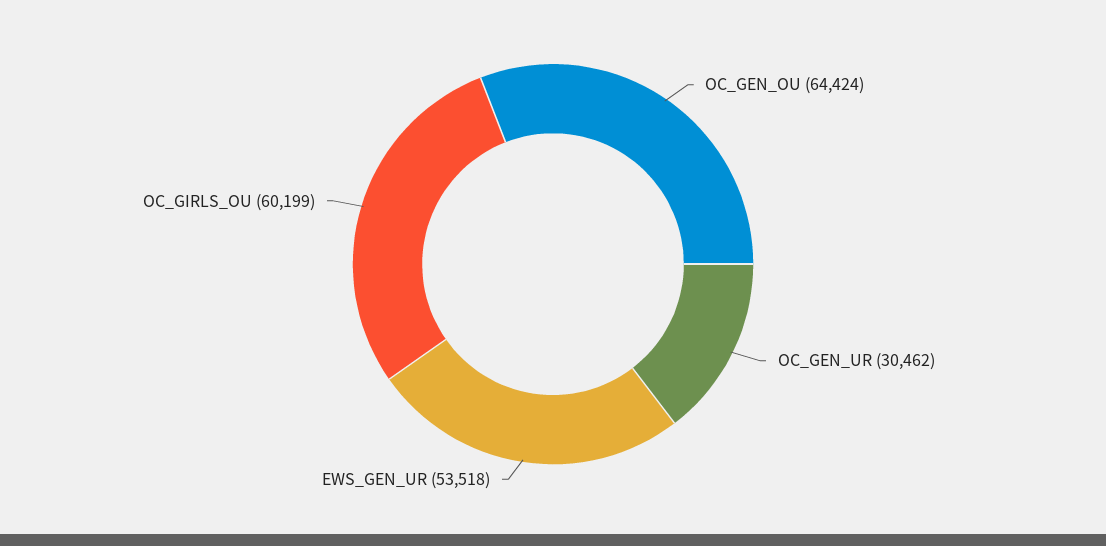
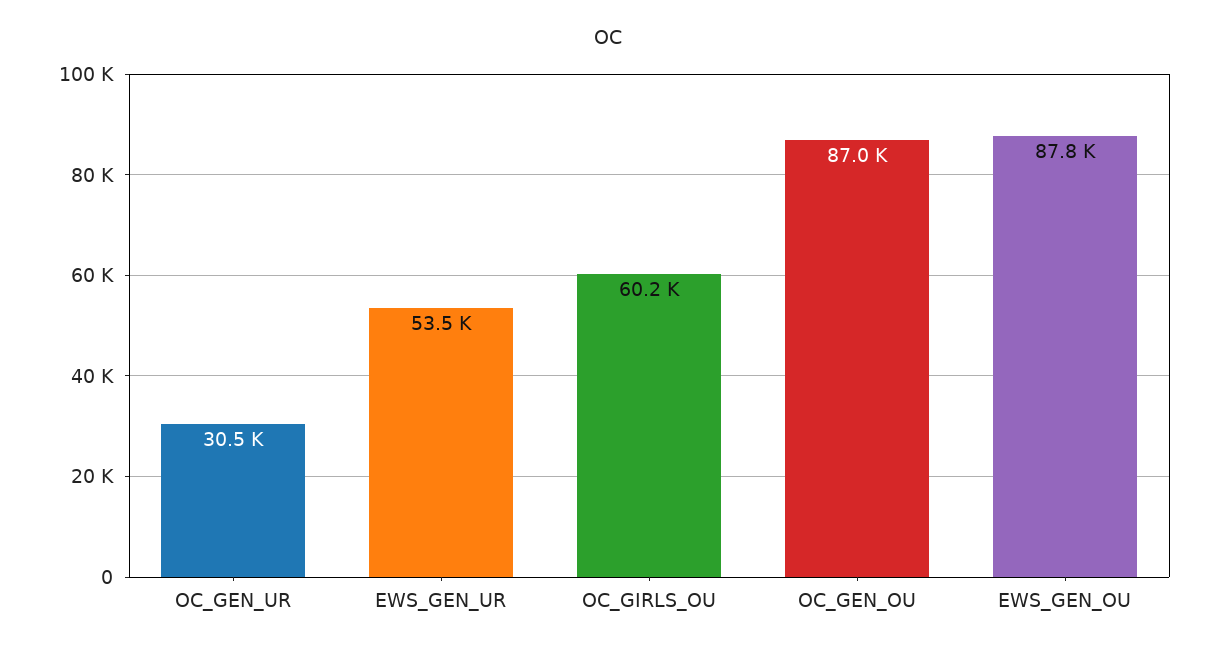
OC_GEN_OU: 64424 -> 87000
EWS_GEN_OU: none -> 87800

